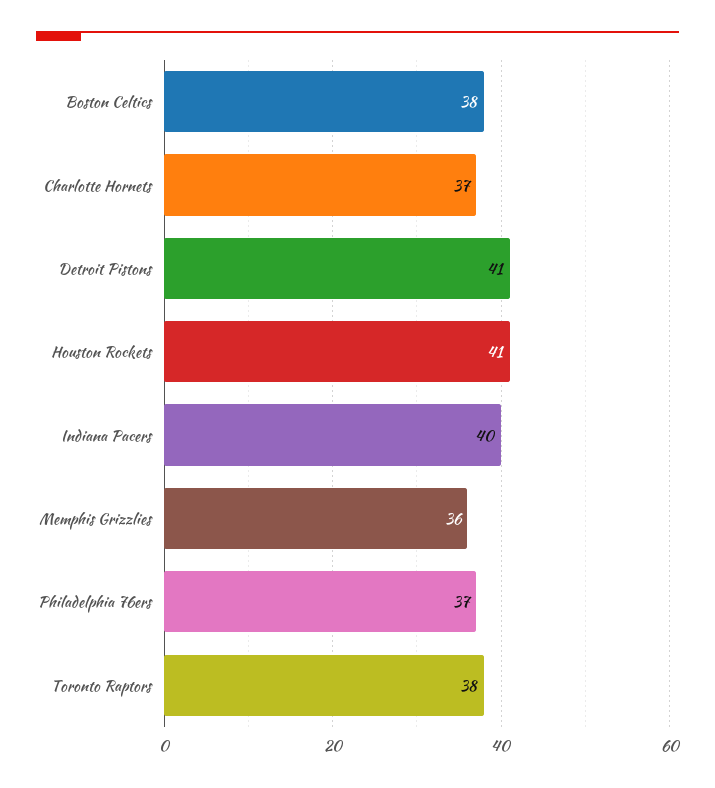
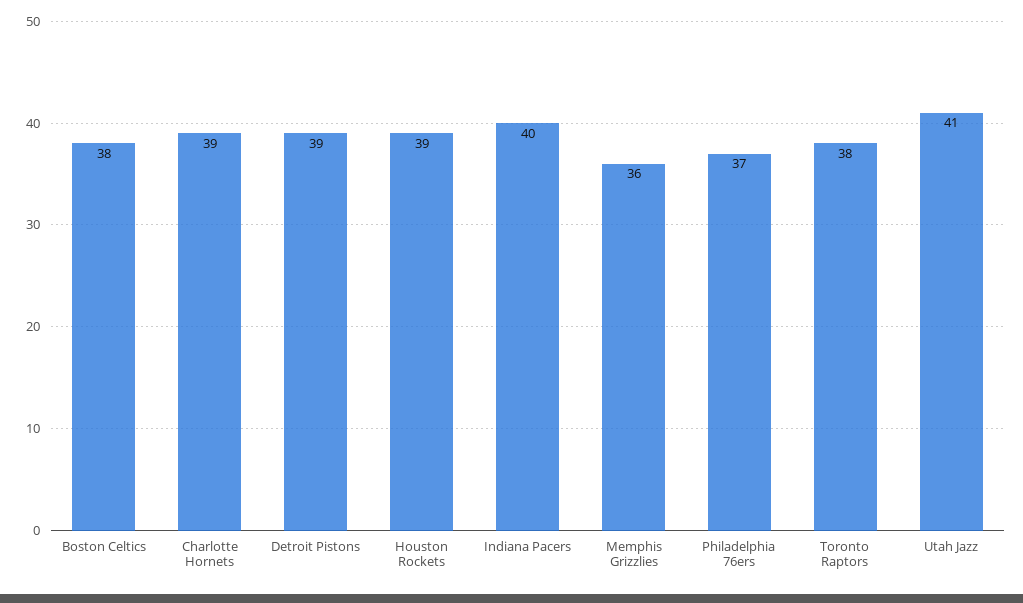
Charlotte Hornets: 37 -> 39
Detroit Pistons: 41 -> 39
Houston Rockets: 41 -> 39
Utah Jazz: none -> 41

